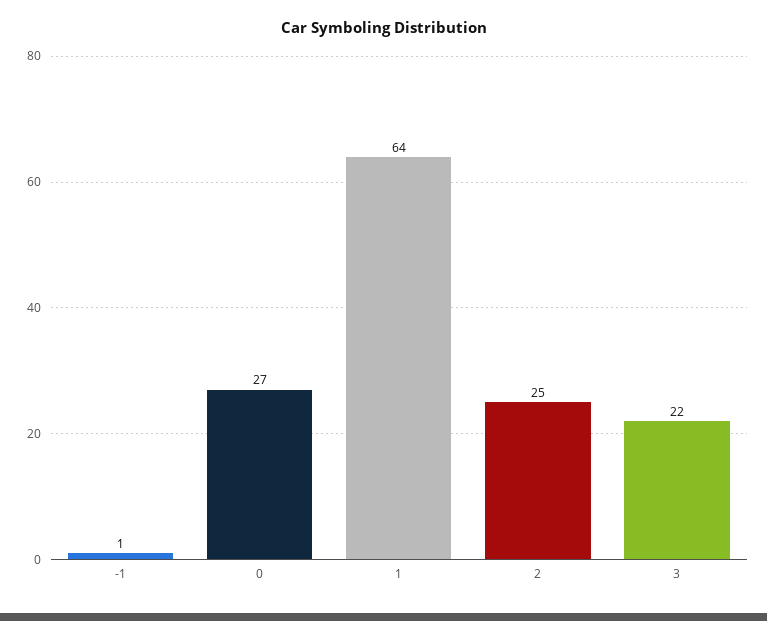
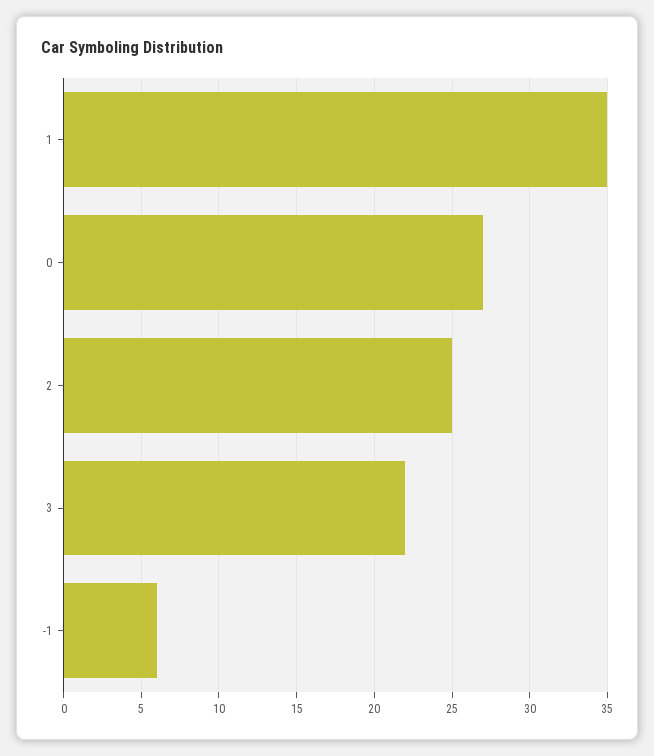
-1: 1 -> 6
1: 64 -> 35

